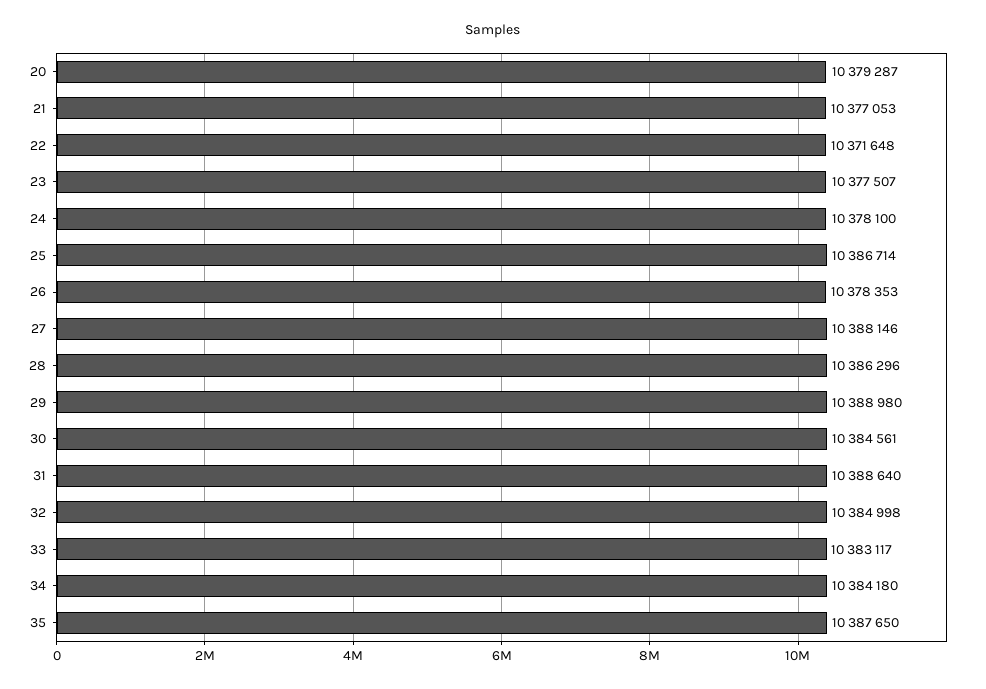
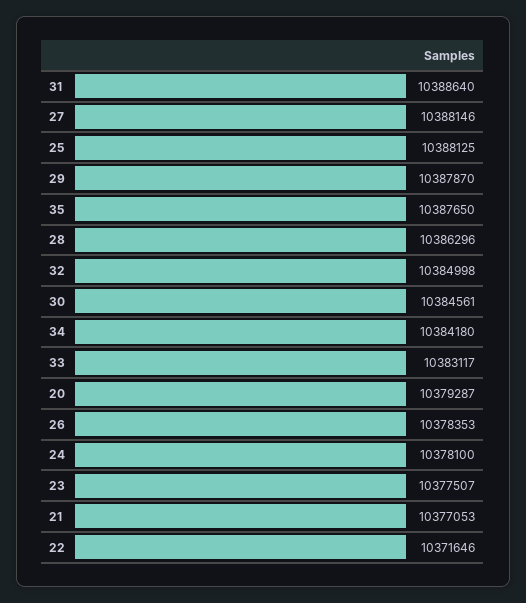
22: 10371648 -> 10371646
25: 10386714 -> 10388125
29: 10388980 -> 10387870

